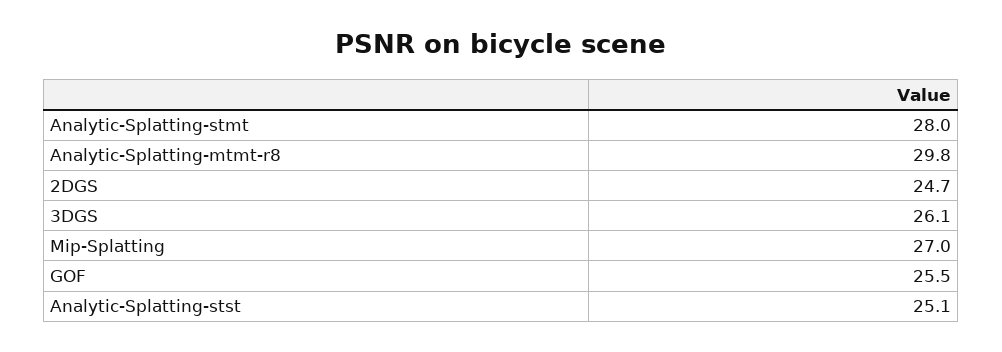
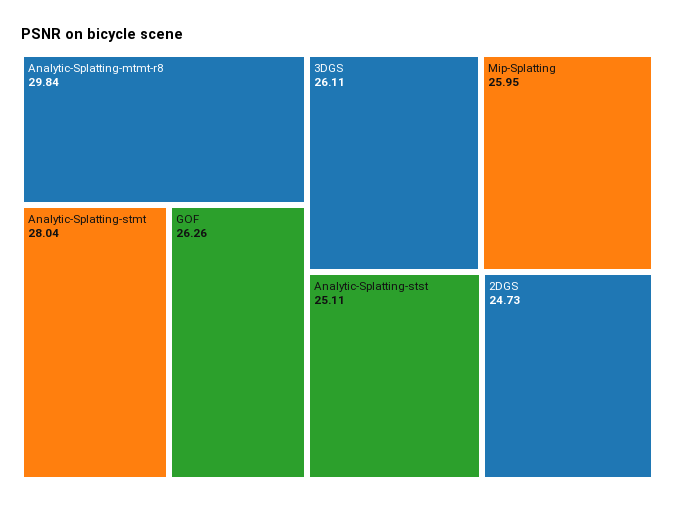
Mip-Splatting: 27 -> 25.95
GOF: 25.5 -> 26.26

